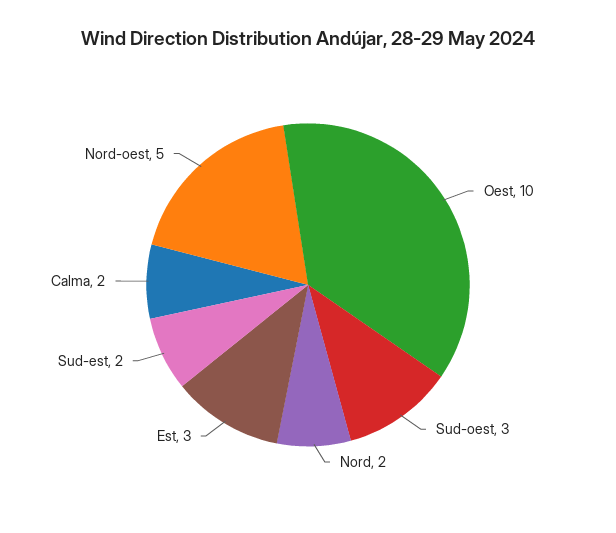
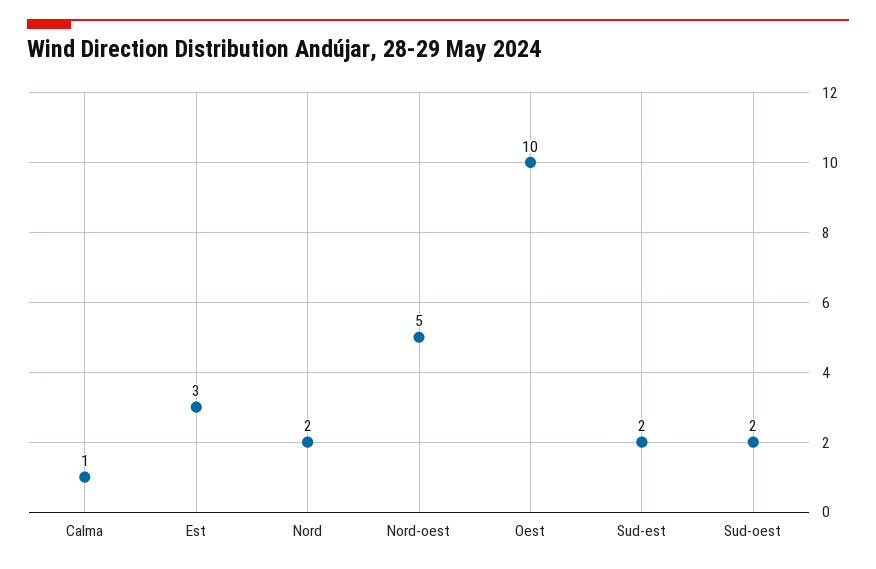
Sud-oest: 3 -> 2
Calma: 2 -> 1

